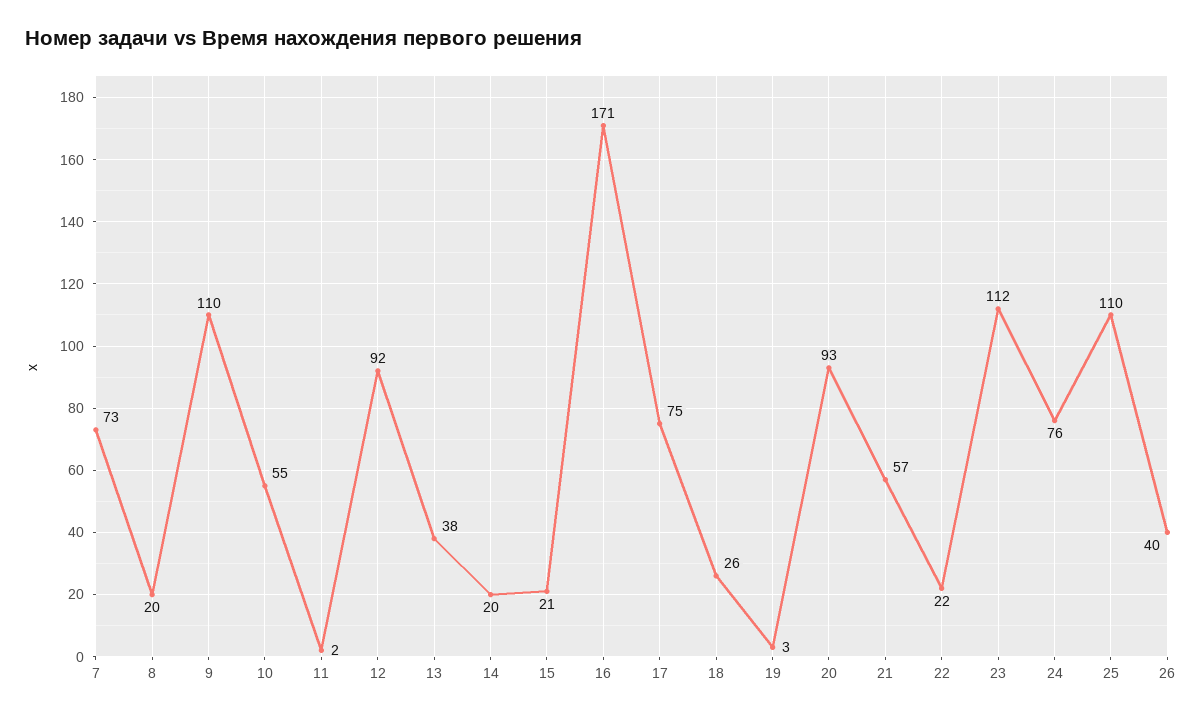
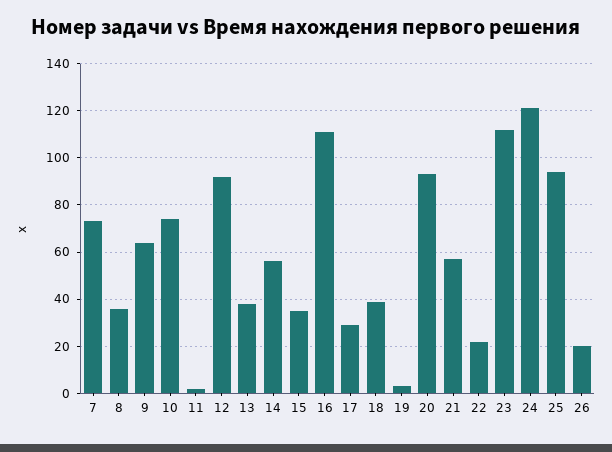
8: 20 -> 35
9: 110 -> 65
10: 55 -> 75
14: 20 -> 55
15: 21 -> 35
16: 171 -> 110
17: 75 -> 30
18: 26 -> 40
24: 76 -> 120
25: 110 -> 95
26: 40 -> 20

